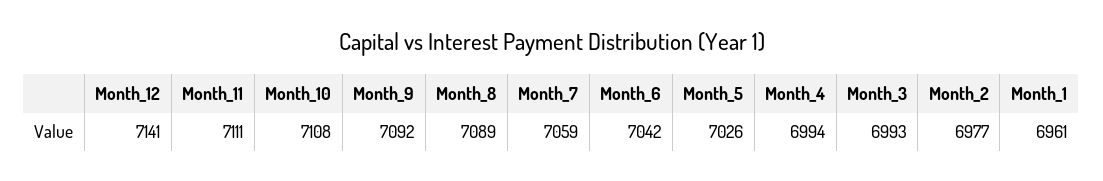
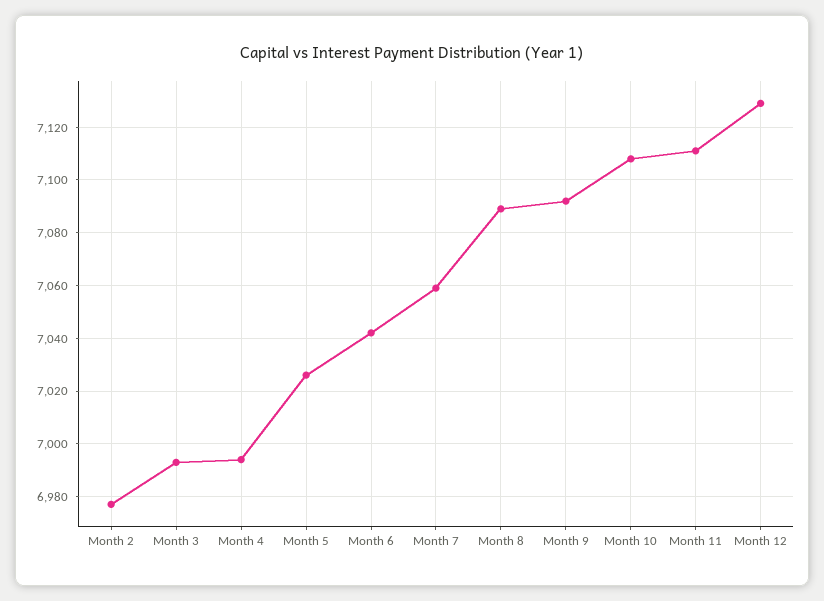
Month_12: 7141 -> 7130
Month_1: 6961 -> none

